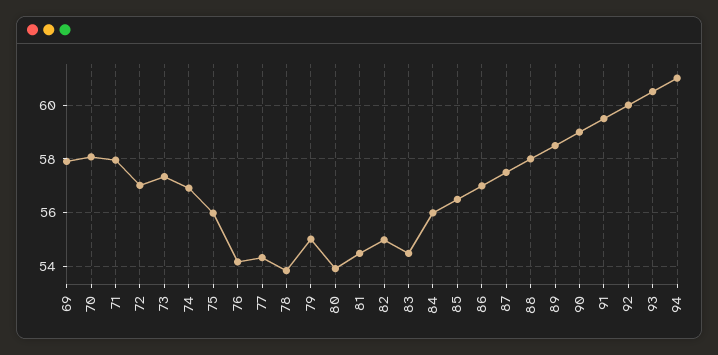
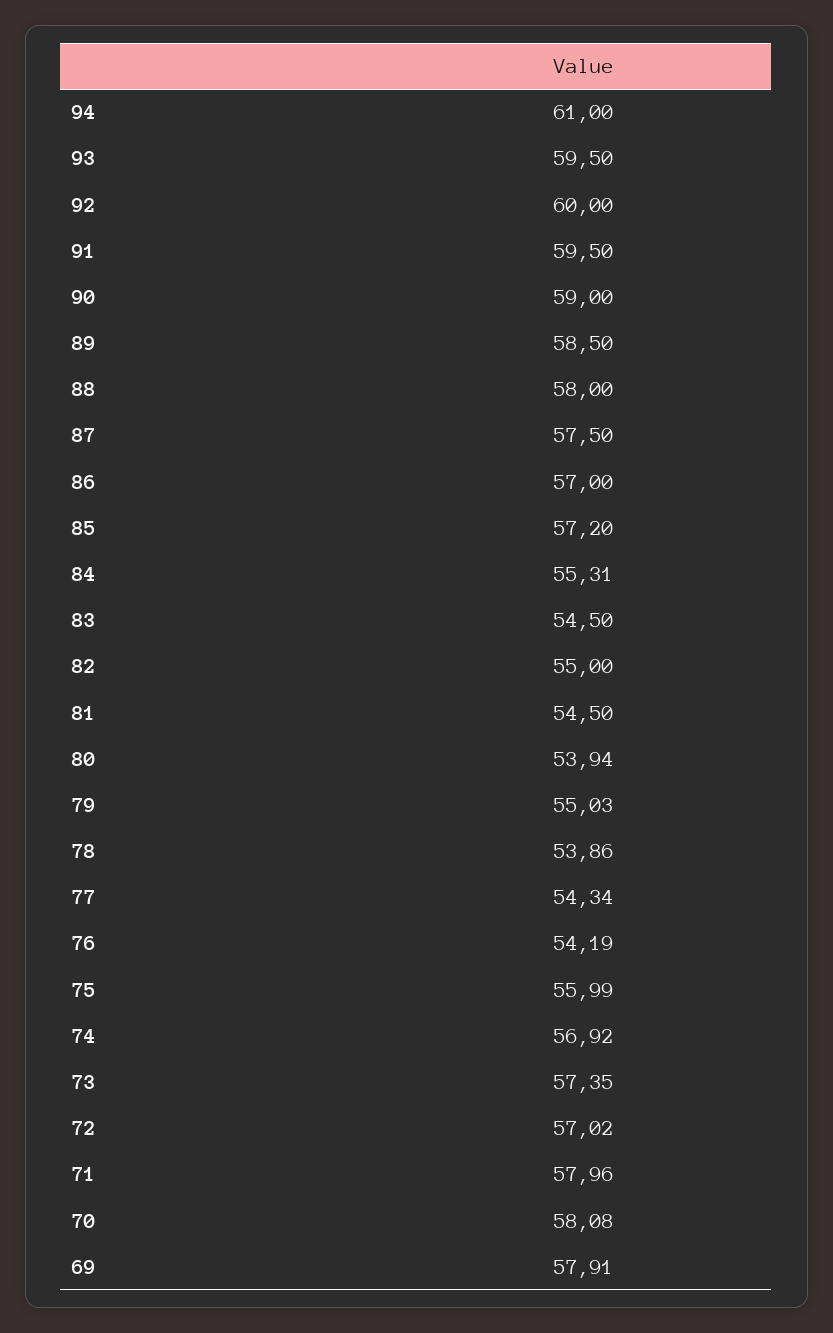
84: 56 -> 55.31
85: 56.5 -> 57.2
93: 60.5 -> 59.5

